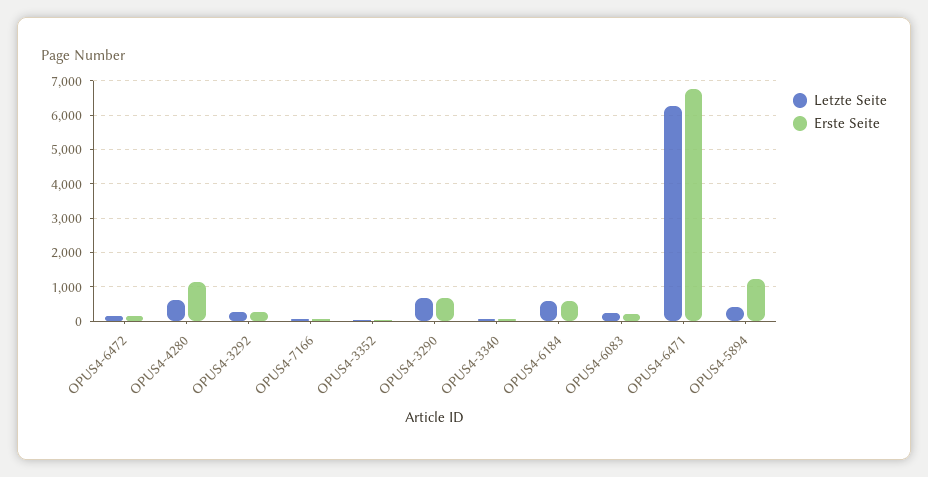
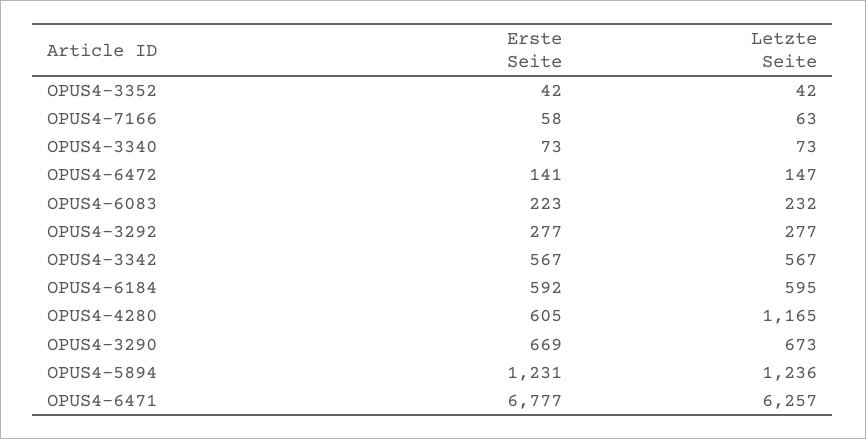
Letzte Seite, OPUS4-4280: 600 -> 1165
Erste Seite, OPUS4-4280: 1200 -> 605
Letzte Seite, OPUS4-5894: 400 -> 1236
Erste Seite, OPUS4-3342: none -> 567
Letzte Seite, OPUS4-3342: none -> 567

